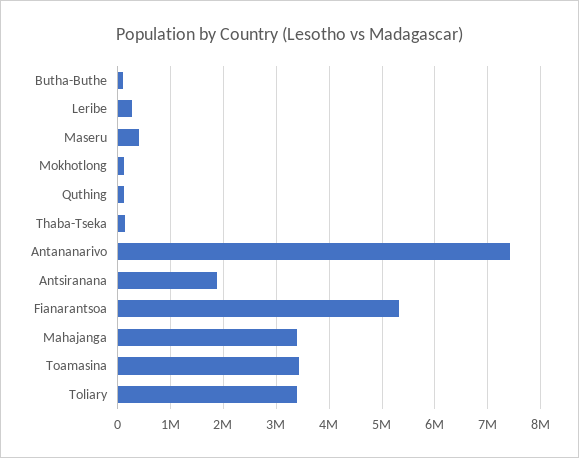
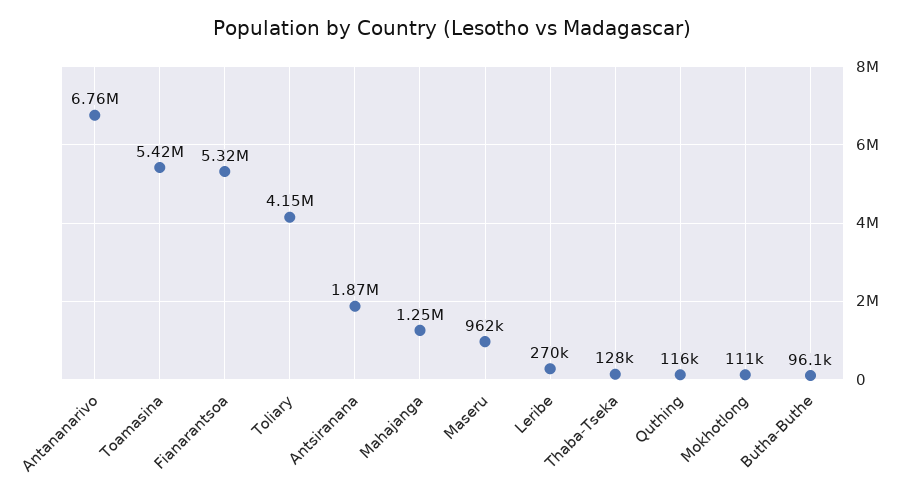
Maseru: 400000 -> 962000
Antananarivo: 7400000 -> 6760000
Mahajanga: 3400000 -> 1250000
Toamasina: 3400000 -> 5420000
Toliary: 3400000 -> 4150000

